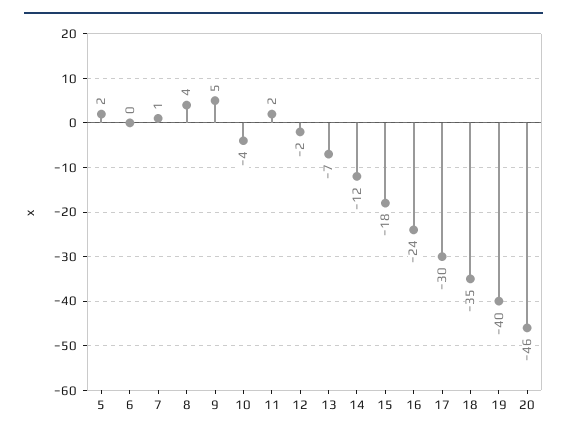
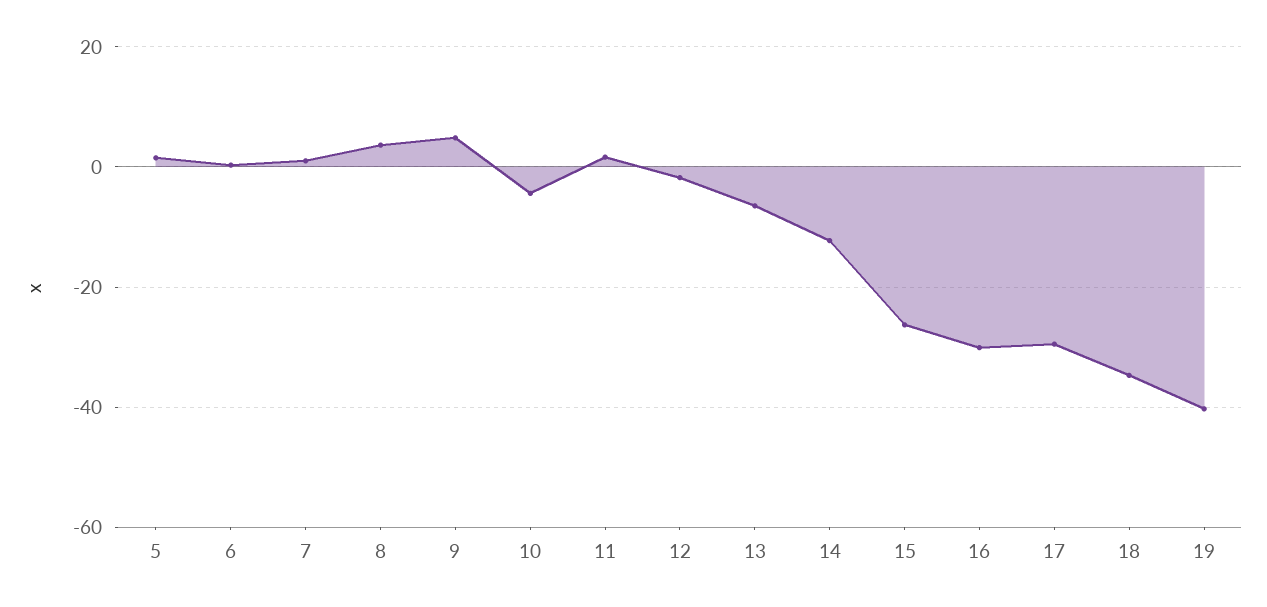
15: -18 -> -26
16: -24 -> -30
20: -46 -> none

